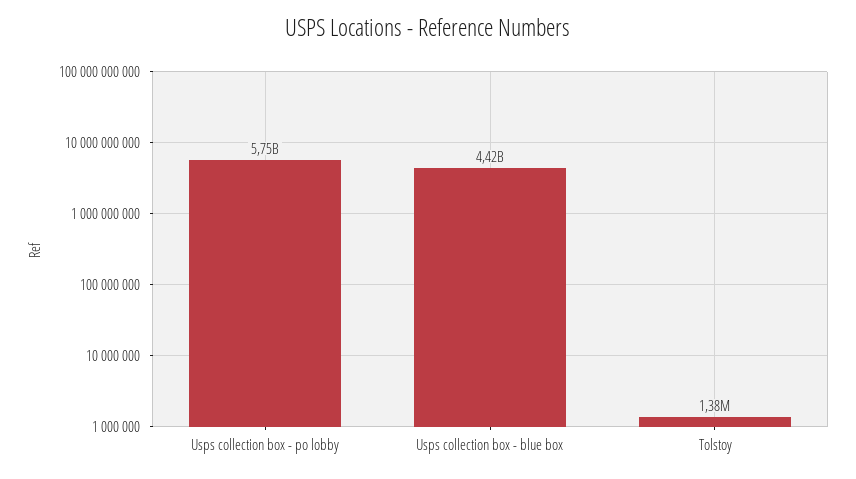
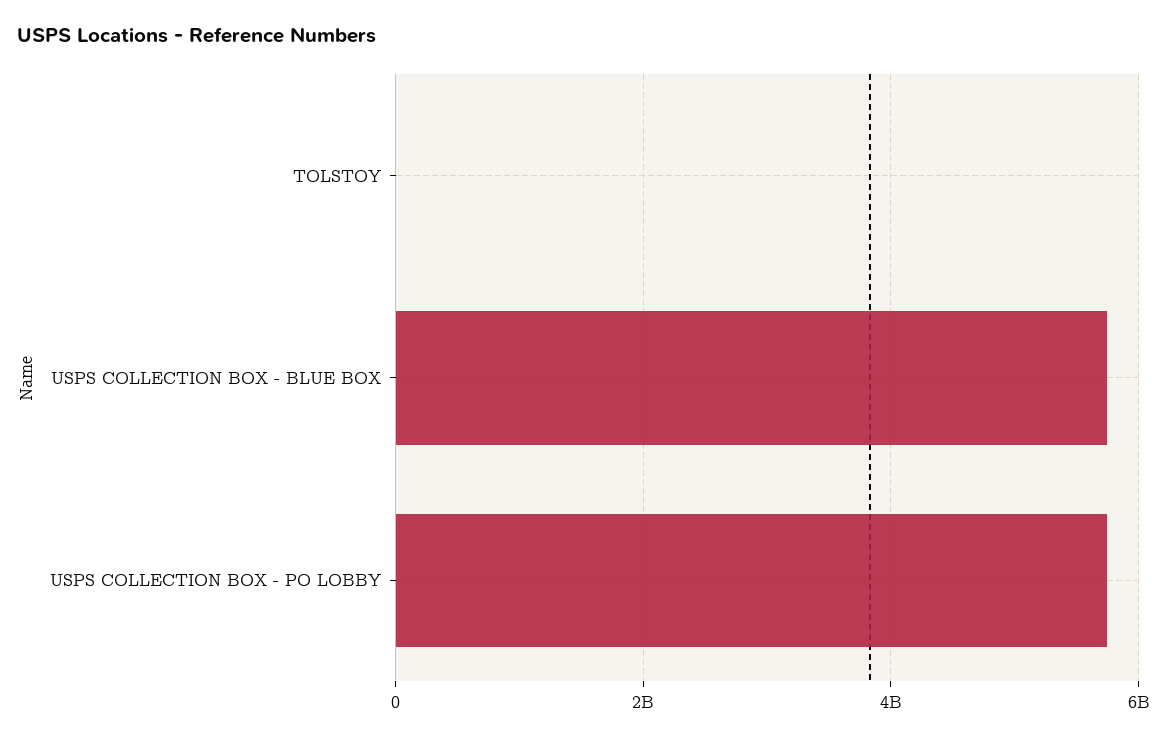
Usps collection box - blue box: 4420000000 -> 5800000000

